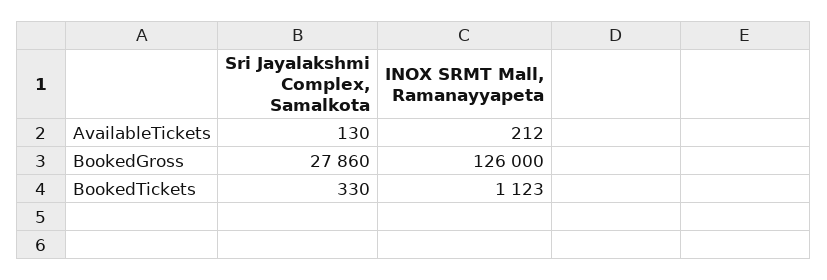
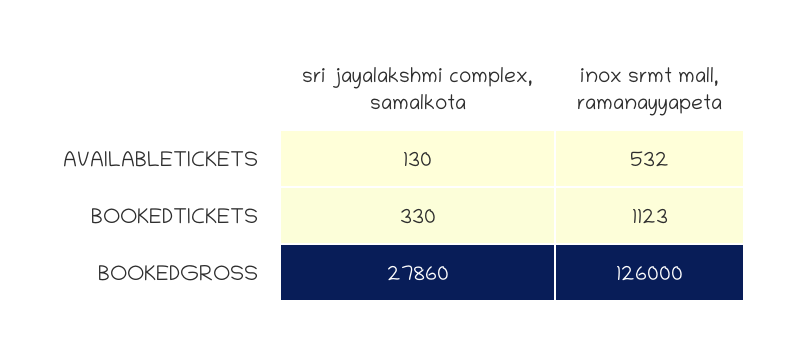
INOX SRMT Mall, Ramanayyapeta, AvailableTickets: 212 -> 532

